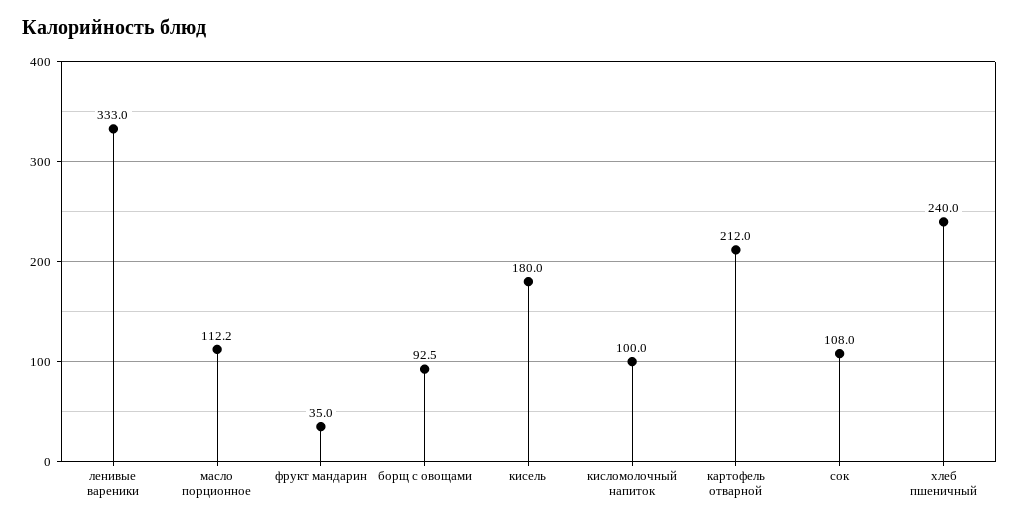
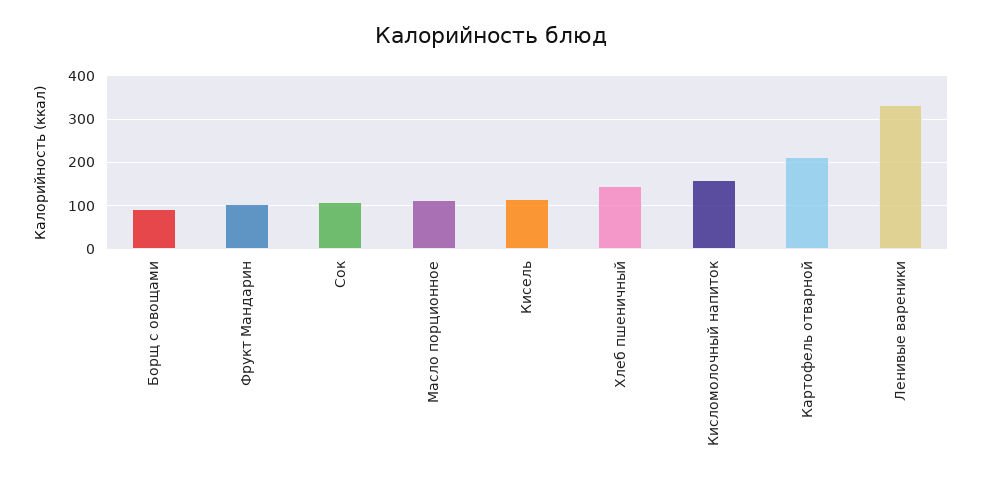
фрукт мандарин: 35 -> 100
кисель: 180 -> 120
кисломолочный напиток: 100 -> 160
хлеб пшеничный: 240 -> 140

